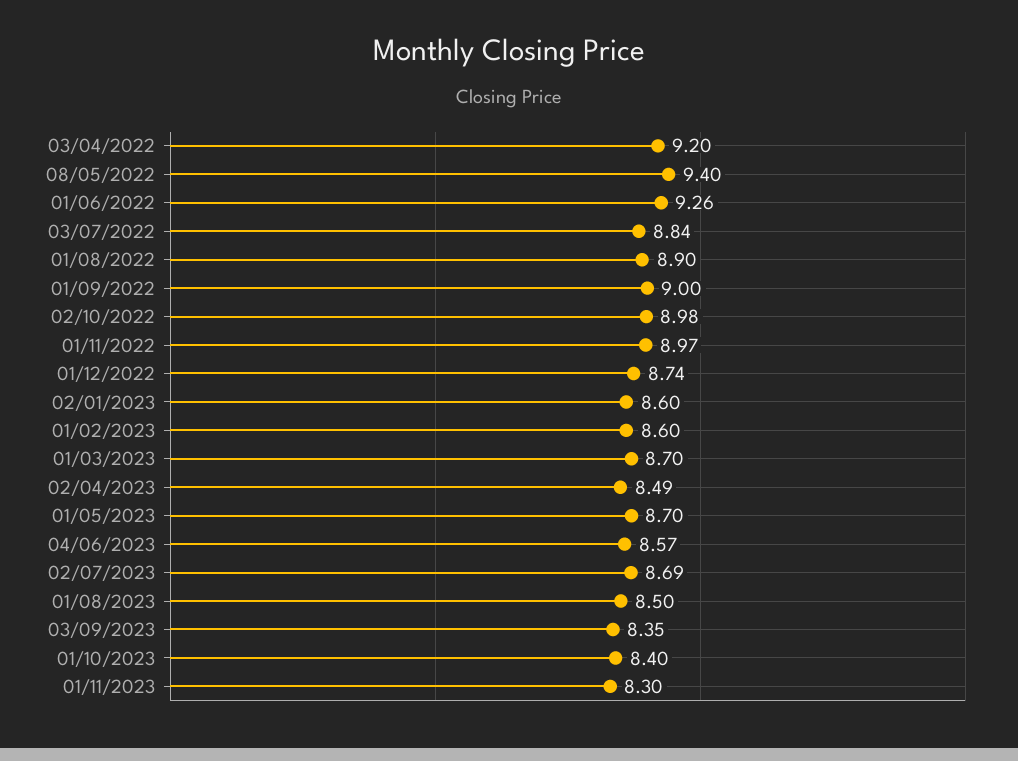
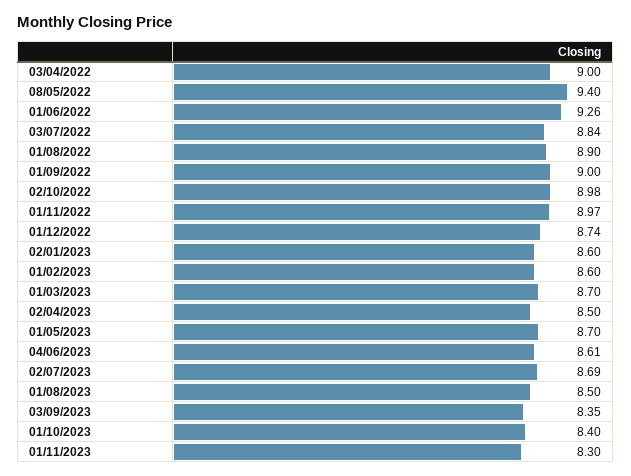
03/04/2022: 9.2 -> 9
02/04/2023: 8.49 -> 8.5
04/06/2023: 8.57 -> 8.61

